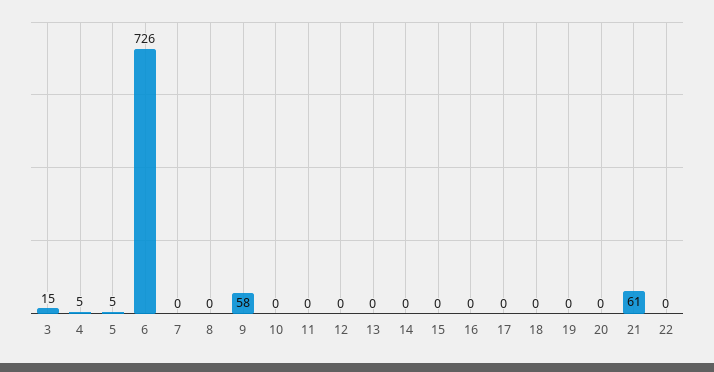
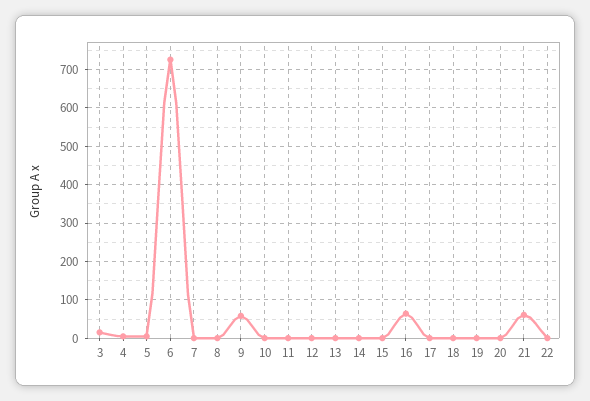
16: 0 -> 60

